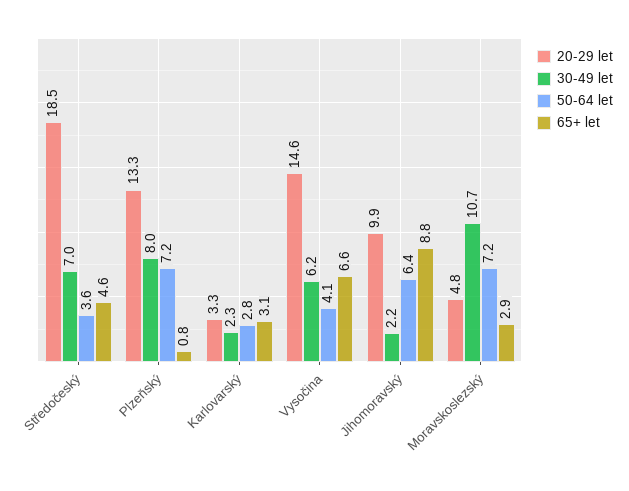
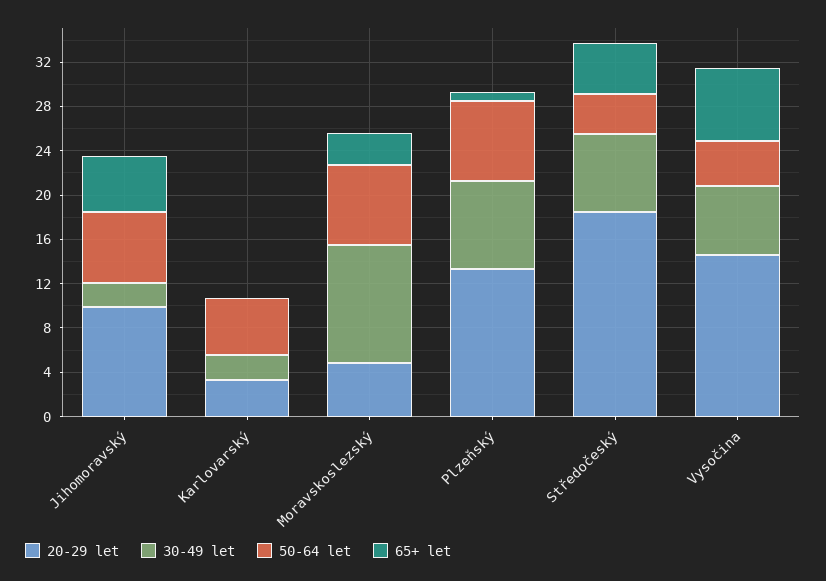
50-64 let, Karlovarský: 2.8 -> 5
65+ let, Karlovarský: 3.1 -> 0
65+ let, Jihomoravský: 8.8 -> 5

